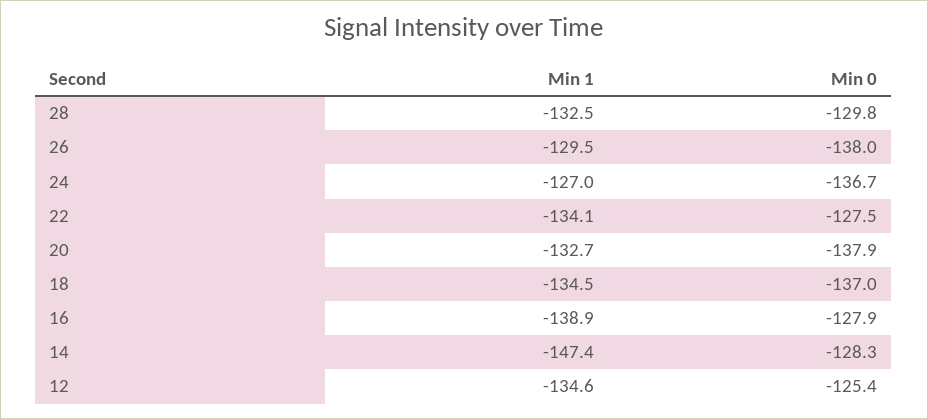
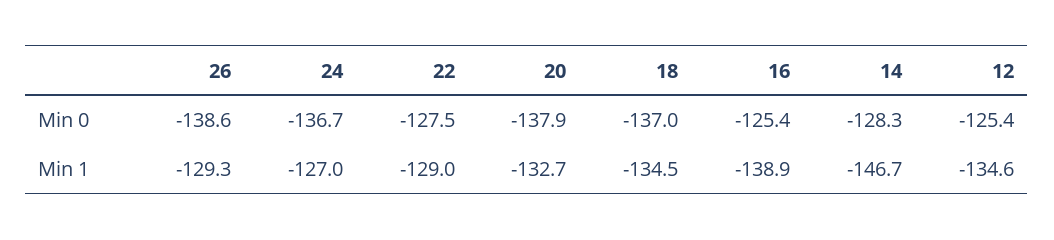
Min 1, 28: -132.5 -> none
Min 0, 28: -129.8 -> none
Min 1, 26: -129.5 -> -129.3
Min 0, 26: -138 -> -138.6
Min 1, 22: -134.1 -> -129
Min 0, 16: -127.9 -> -125.4
Min 1, 14: -147.4 -> -146.7

